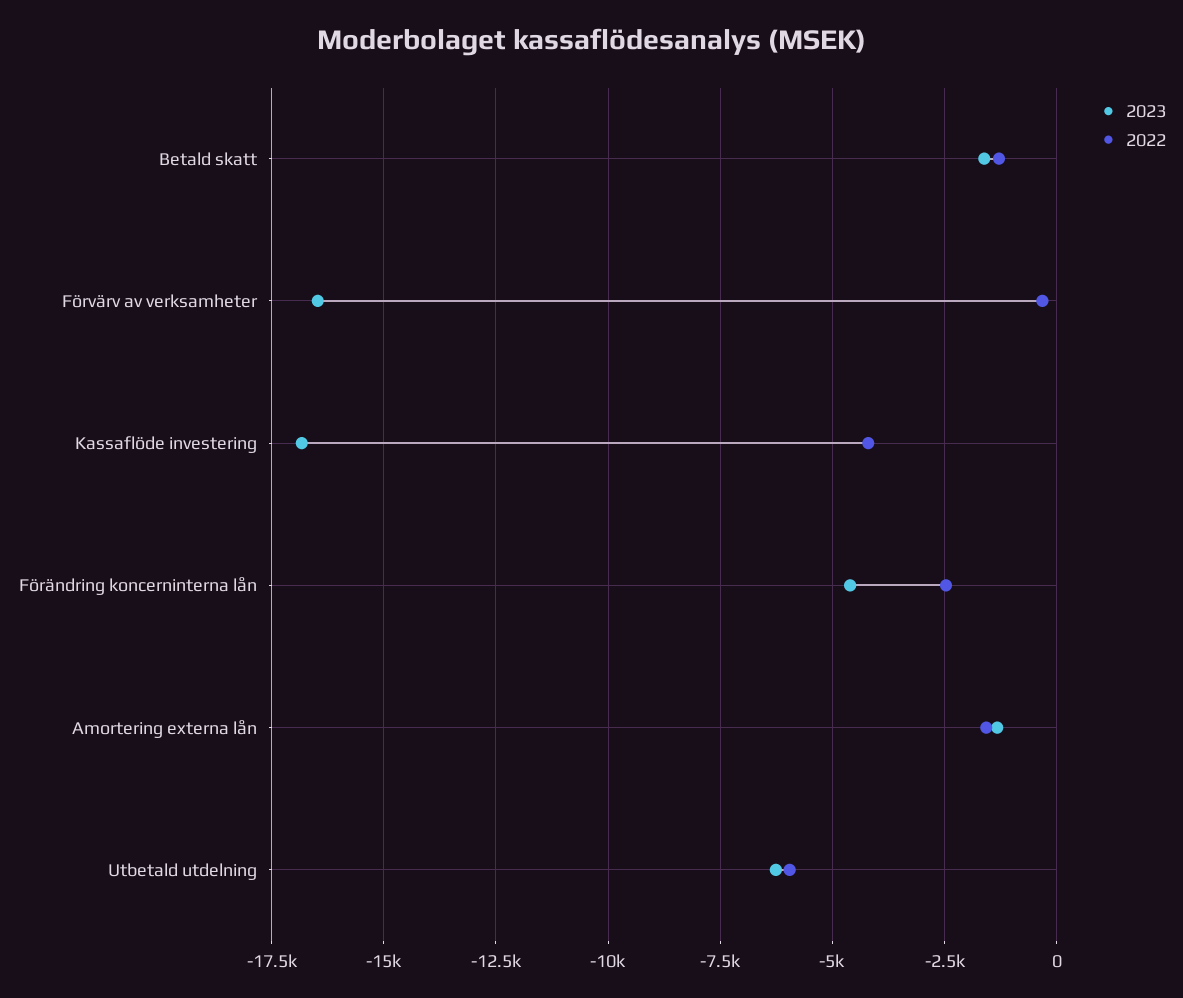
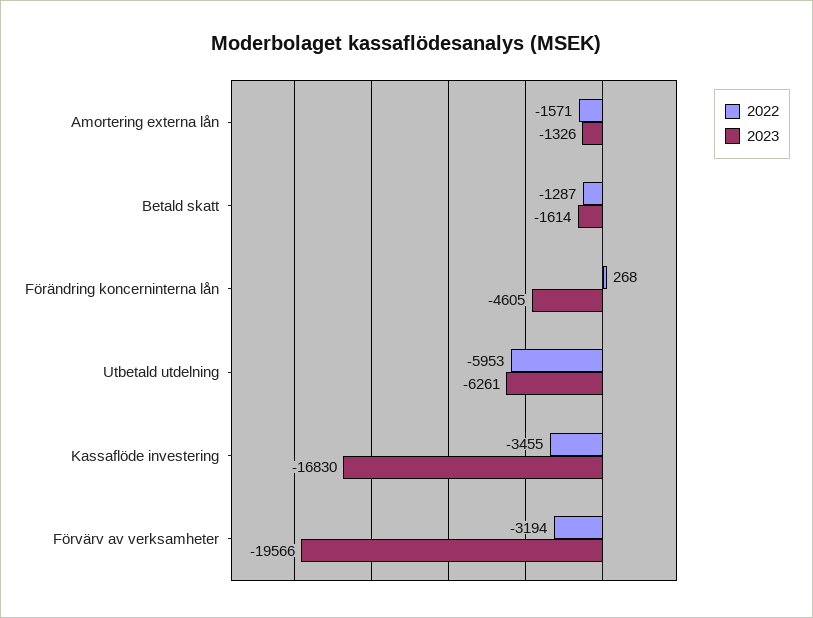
2023, Förvärv av verksamheter: -16500 -> -19566
2022, Förvärv av verksamheter: -250 -> -3194
2022, Kassaflöde investering: -4250 -> -3455
2022, Förändring koncerninterna lån: -2500 -> 268

